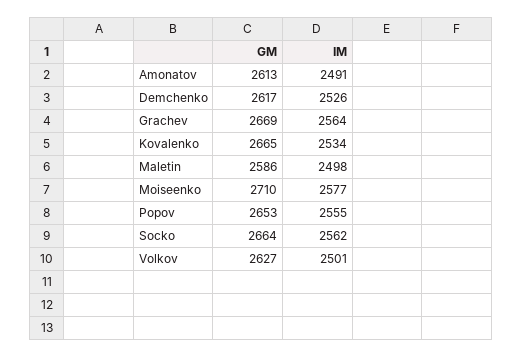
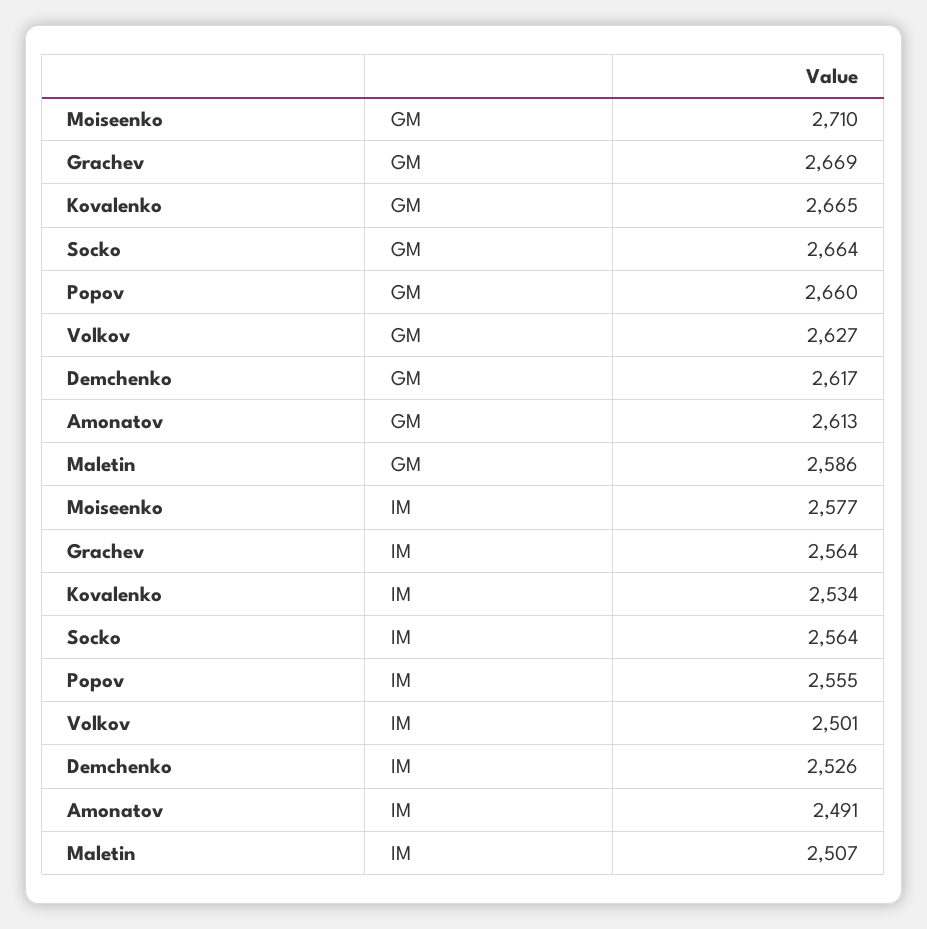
IM, Maletin: 2498 -> 2507
GM, Popov: 2653 -> 2660
IM, Socko: 2562 -> 2564

